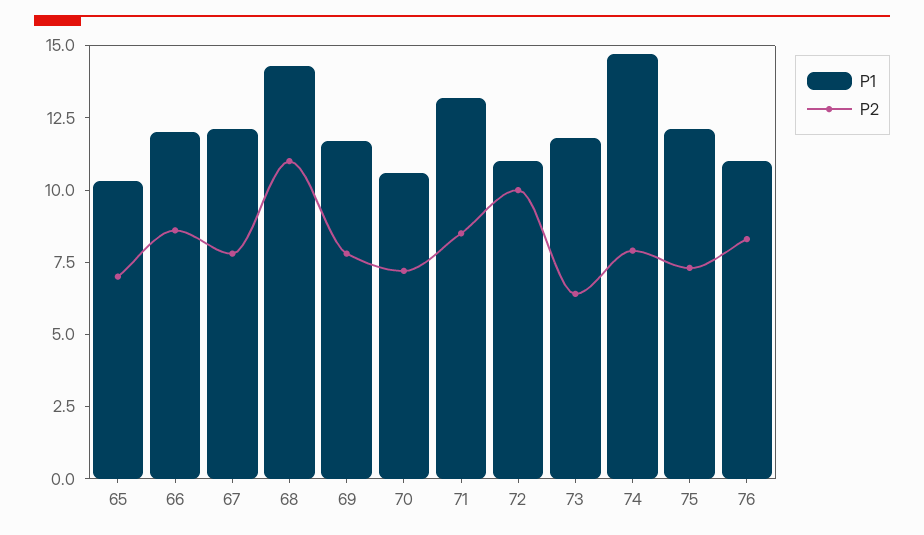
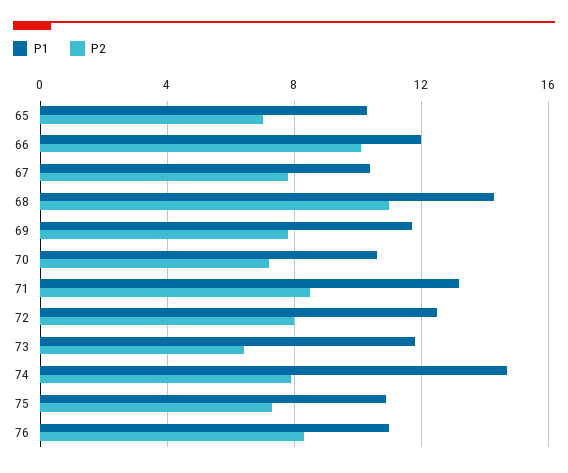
P2, 66: 8.5 -> 10
P1, 67: 12 -> 10.5
P1, 72: 11 -> 12.5
P2, 72: 10 -> 8
P1, 75: 12 -> 11

